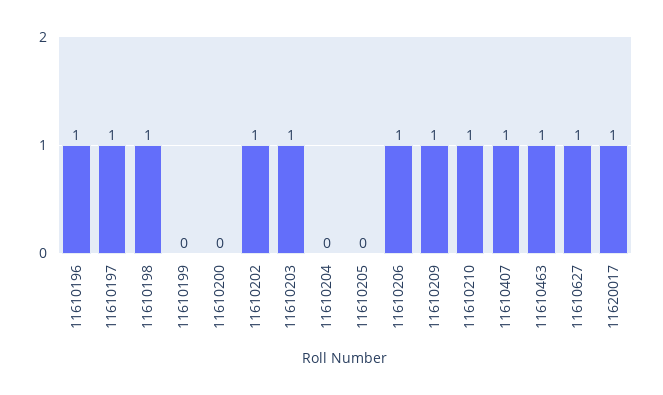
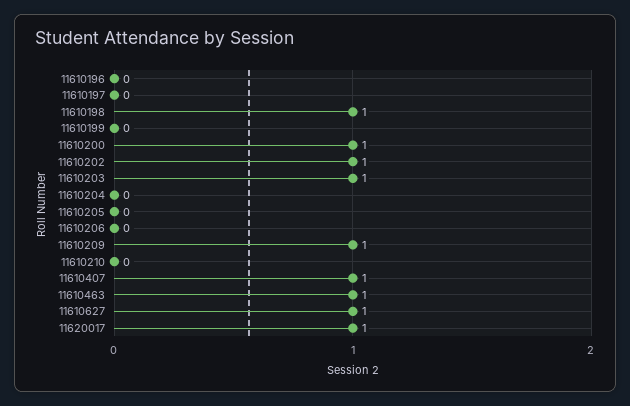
11610196: 1 -> 0
11610197: 1 -> 0
11610200: 0 -> 1
11610206: 1 -> 0
11610210: 1 -> 0

